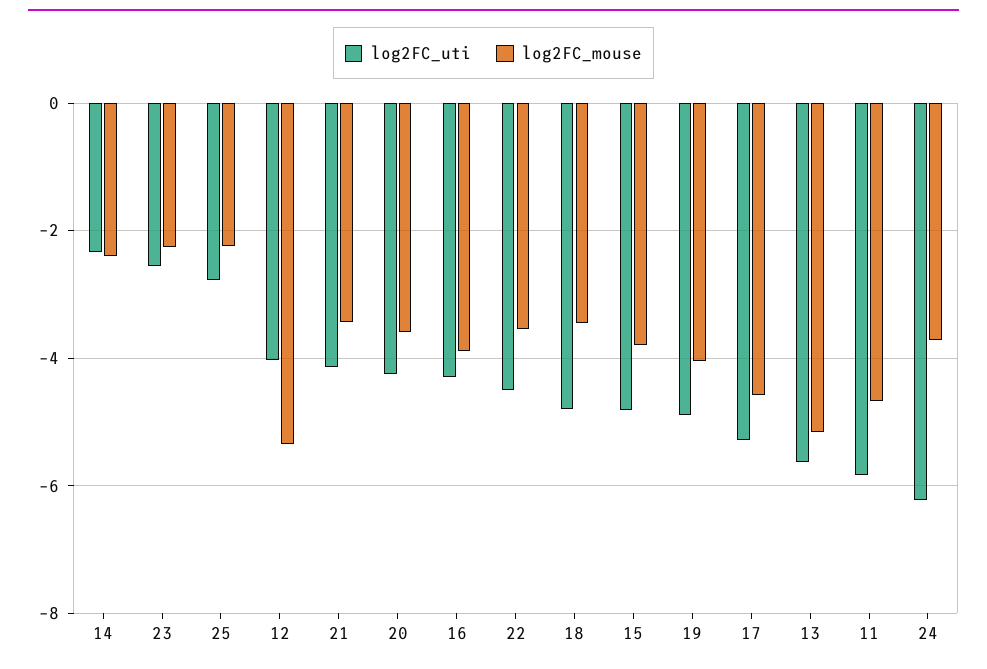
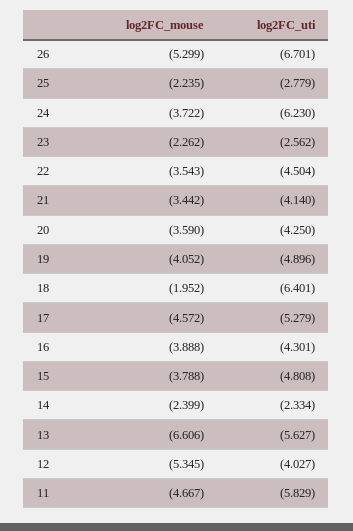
log2FC_uti, 18: -4.8 -> -6.401
log2FC_mouse, 18: -3.4 -> -1.952
log2FC_mouse, 13: -5.2 -> -6.606
log2FC_mouse, 26: none -> -5.299
log2FC_uti, 26: none -> -6.701

